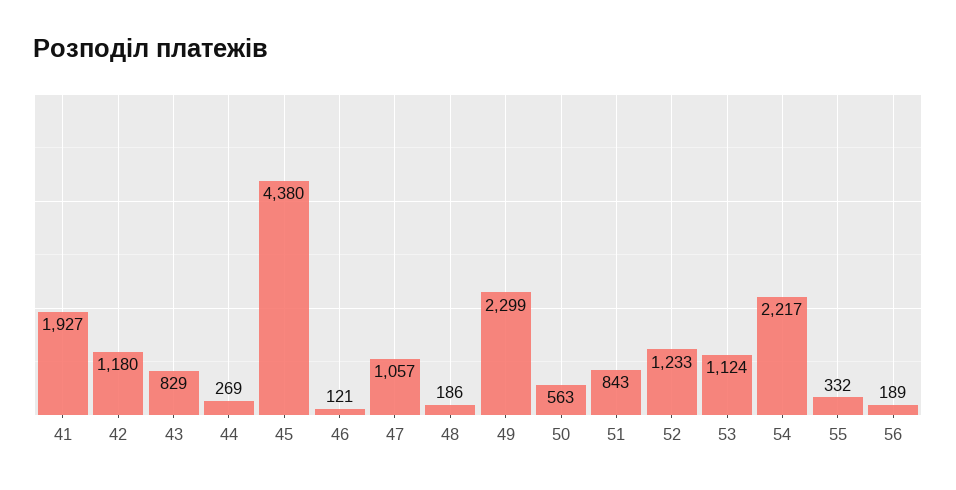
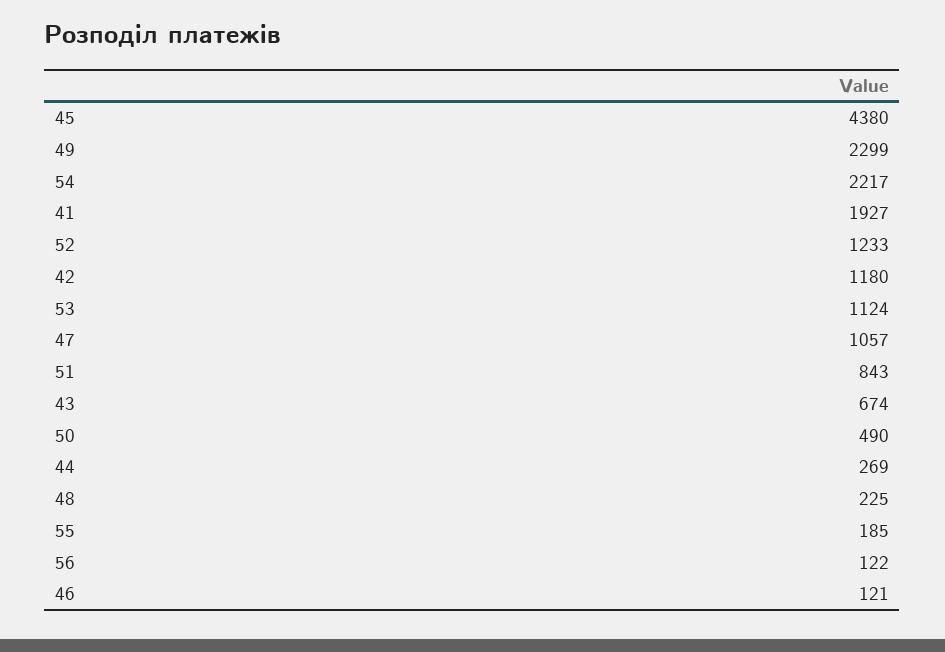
43: 829 -> 674
48: 186 -> 225
50: 563 -> 490
55: 332 -> 185
56: 189 -> 122

